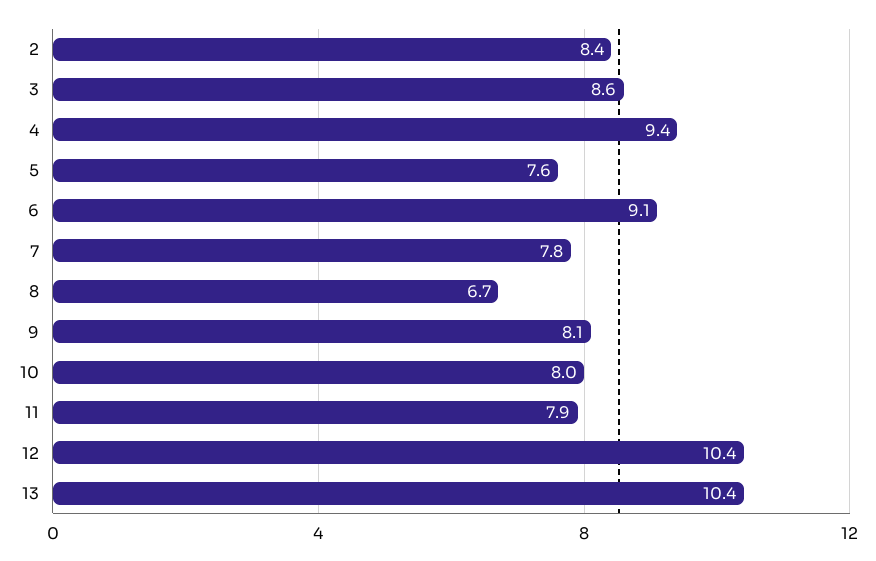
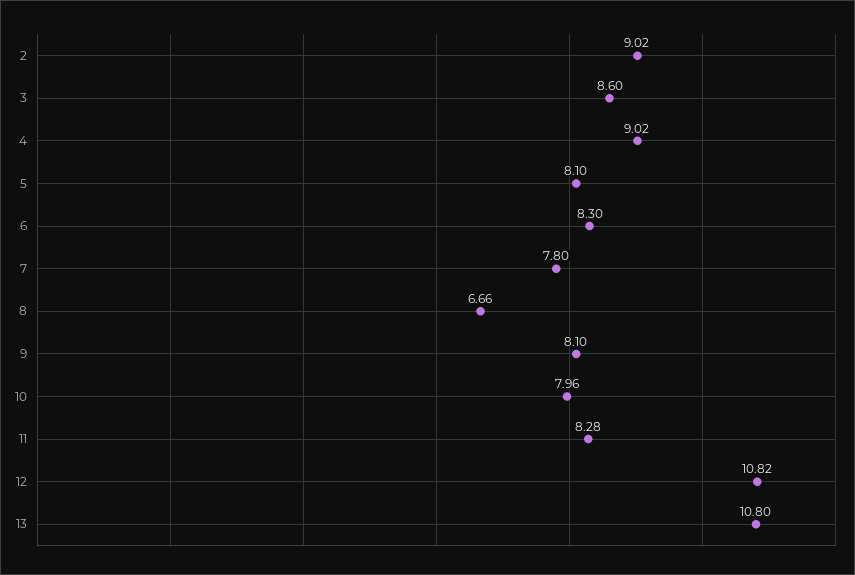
2: 8.4 -> 9.02
4: 9.4 -> 9.02
5: 7.6 -> 8.1
6: 9.1 -> 8.3
11: 7.9 -> 8.28
12: 10.4 -> 10.82
13: 10.4 -> 10.8

